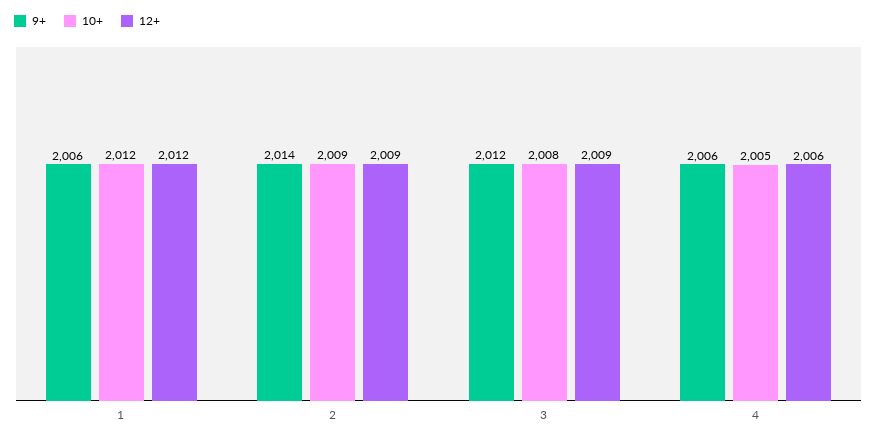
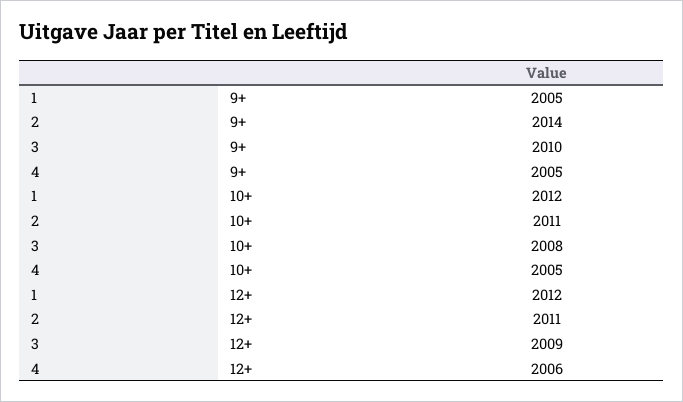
9+, 1: 2006 -> 2005
10+, 2: 2009 -> 2011
12+, 2: 2009 -> 2011
9+, 3: 2012 -> 2010
9+, 4: 2006 -> 2005

